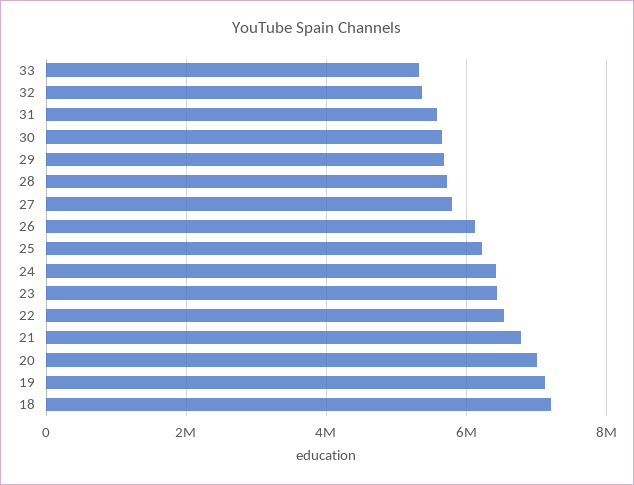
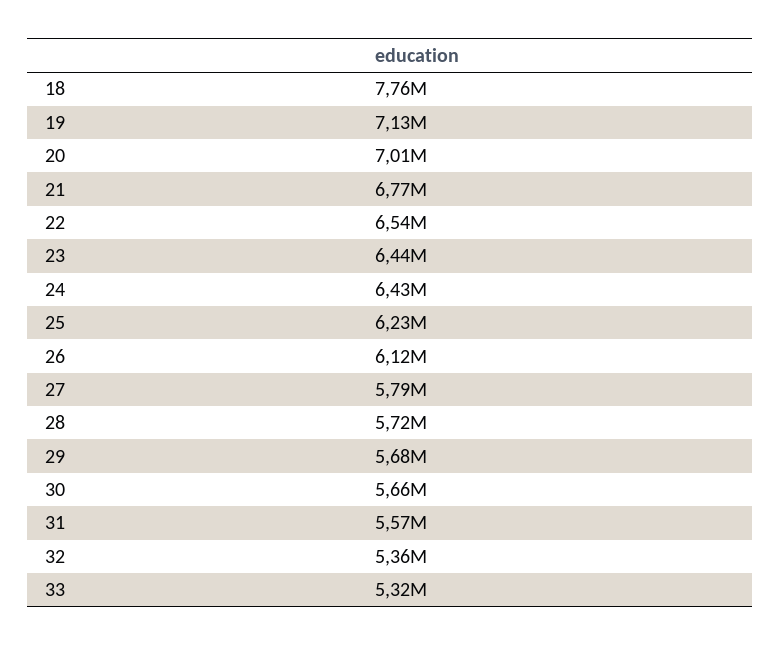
18: 7200000 -> 7760000

